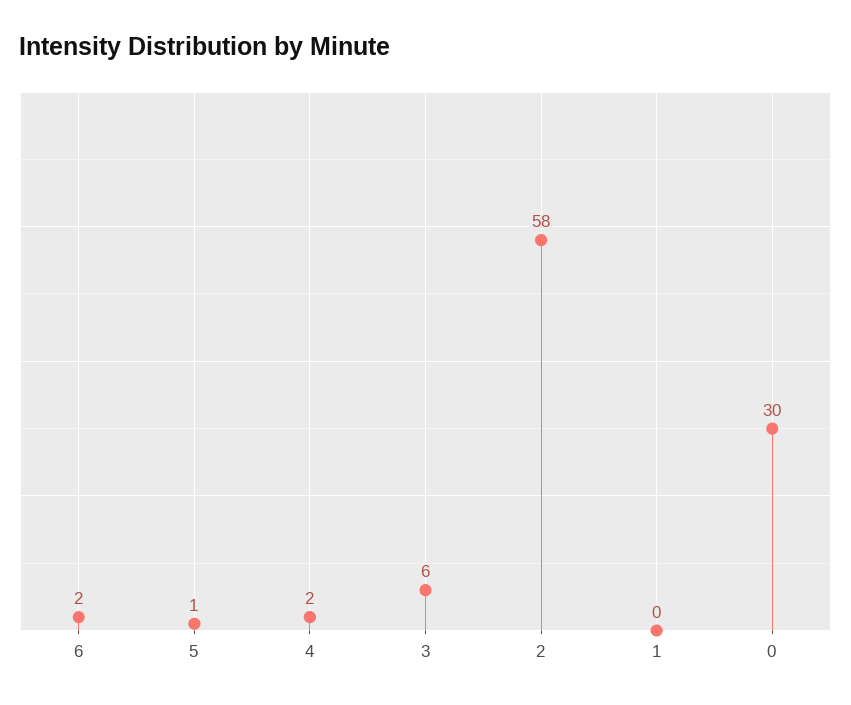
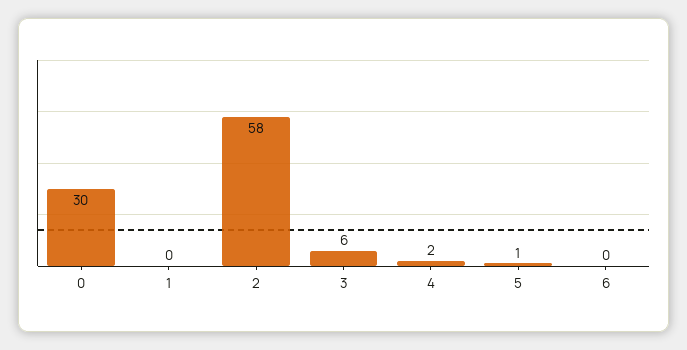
6: 2 -> 0

